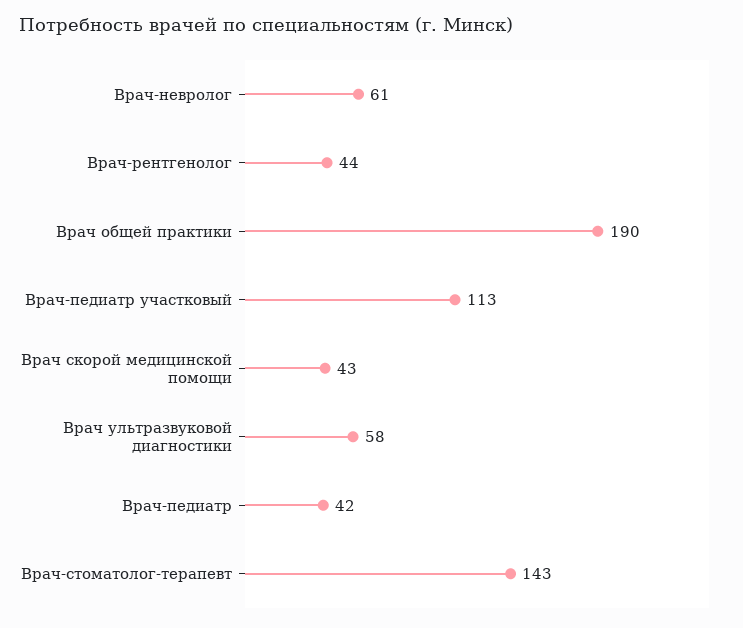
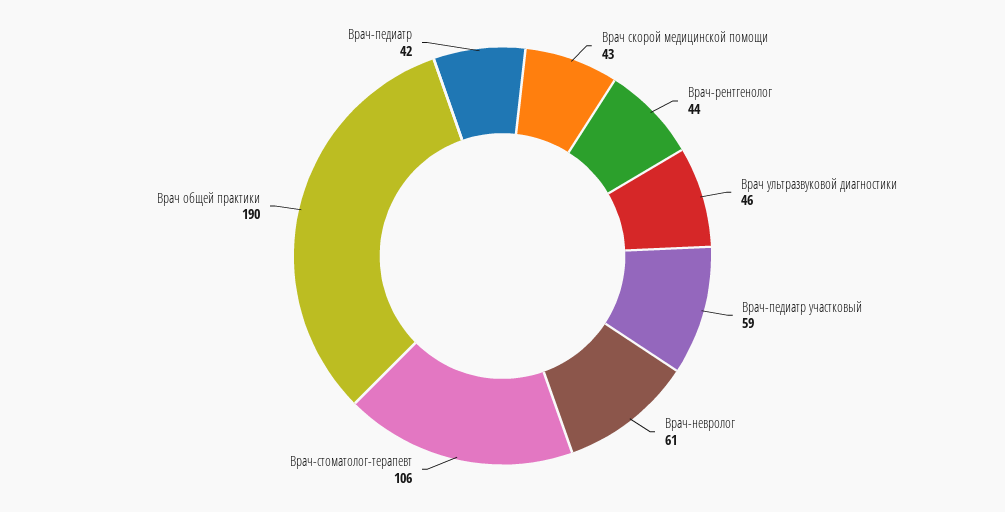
Врач-педиатр участковый: 113 -> 59
Врач ультразвуковой диагностики: 58 -> 46
Врач-стоматолог-терапевт: 143 -> 106

